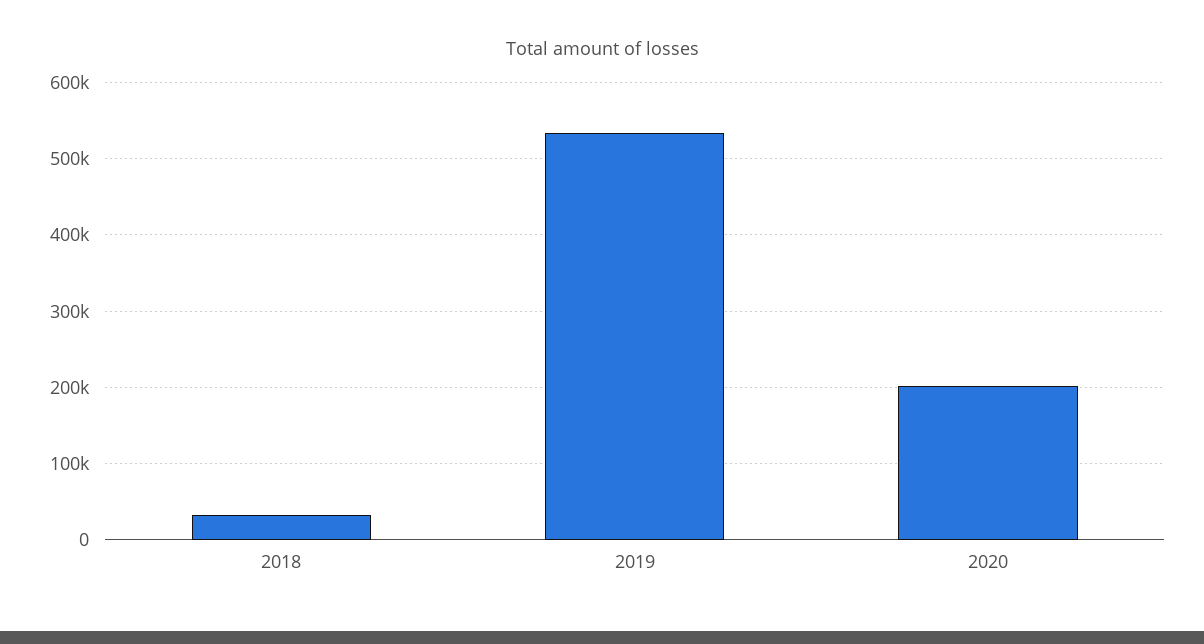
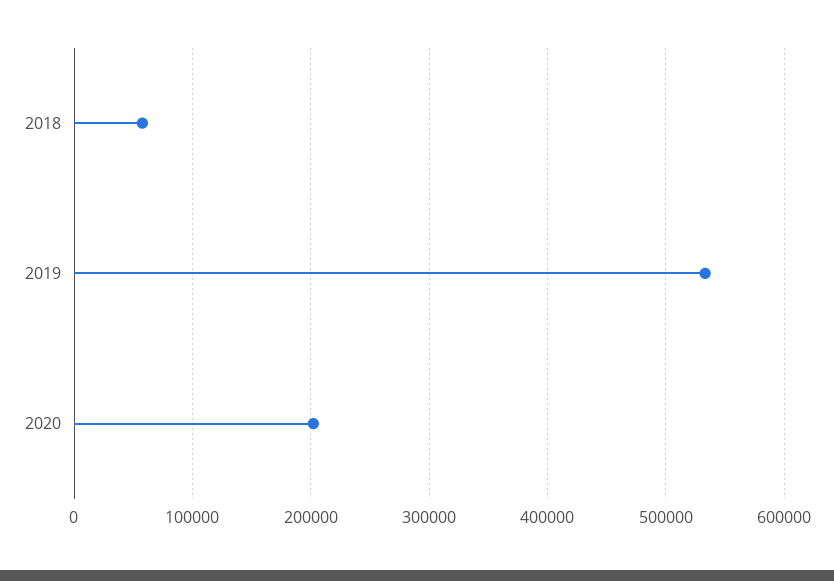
2018: 30000 -> 60000

